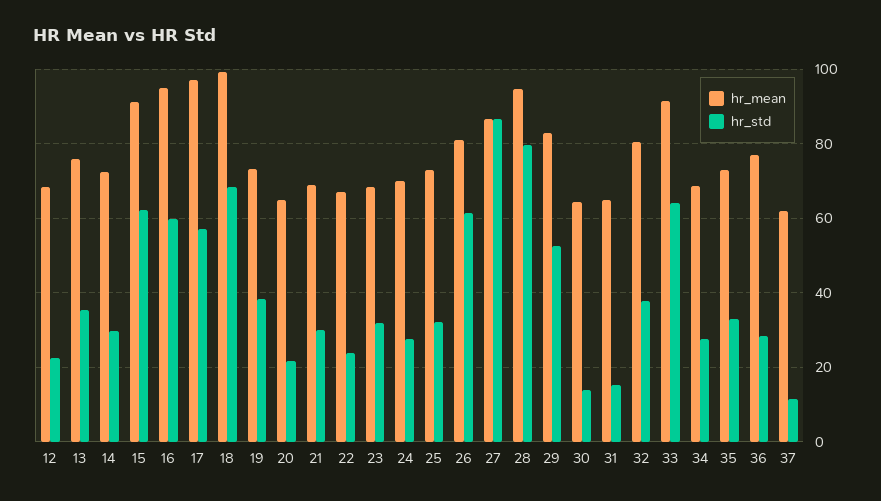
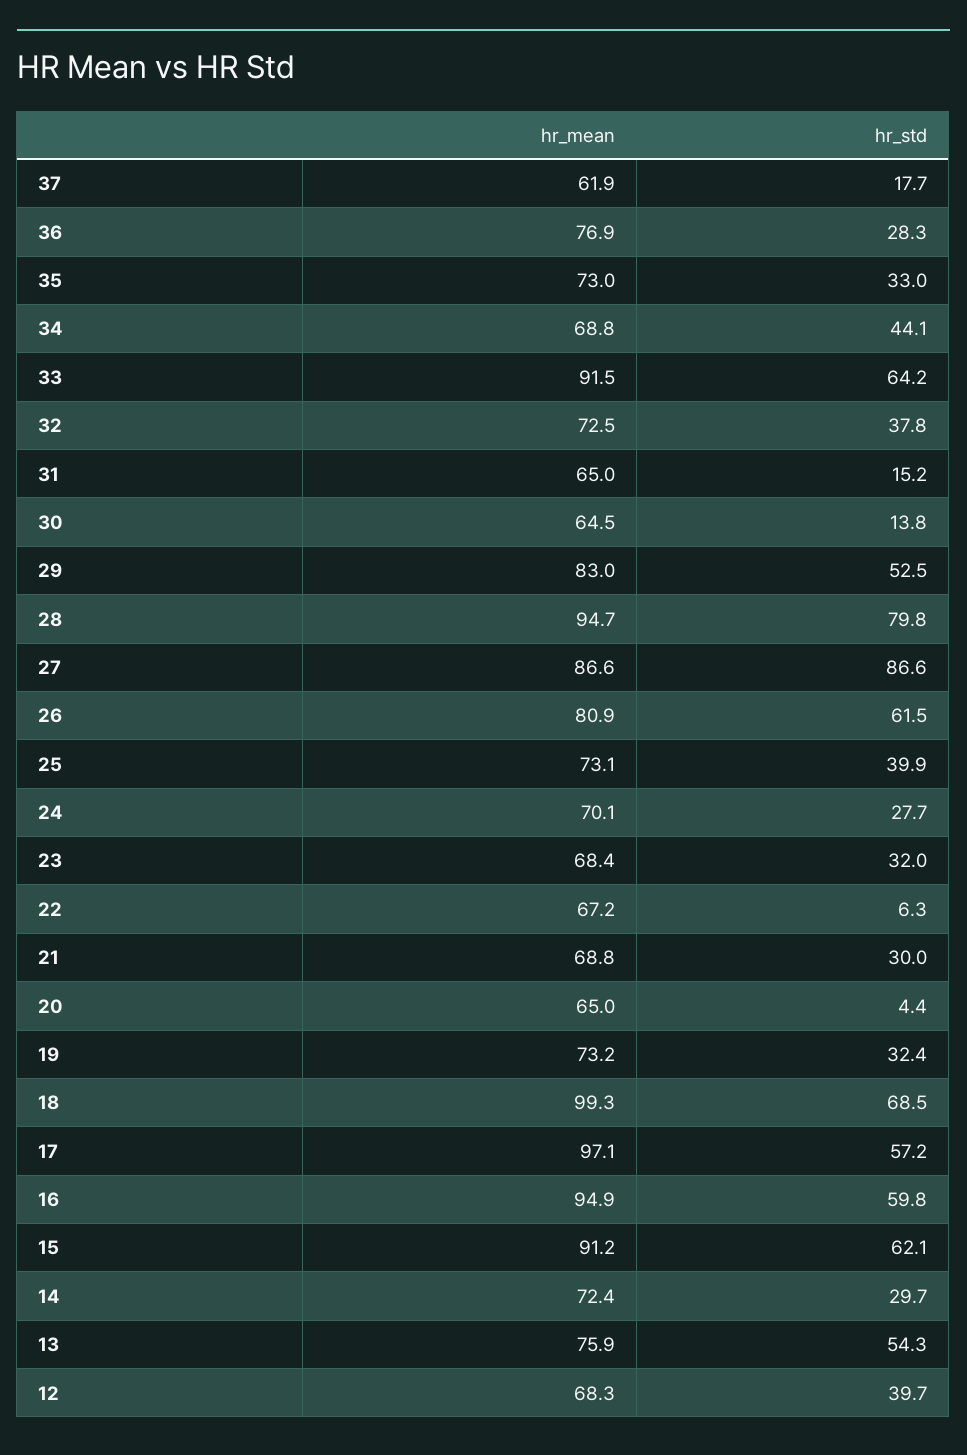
hr_std, 12: 22 -> 39.7
hr_std, 13: 36 -> 54.3
hr_std, 19: 38 -> 32.4
hr_std, 20: 22 -> 4.4
hr_std, 22: 24 -> 6.3
hr_std, 25: 32 -> 39.9
hr_mean, 32: 80 -> 72.5
hr_std, 34: 28 -> 44.1
hr_std, 37: 12 -> 17.7

